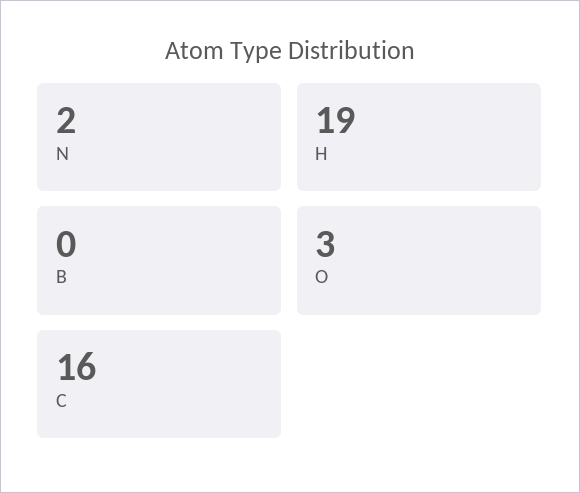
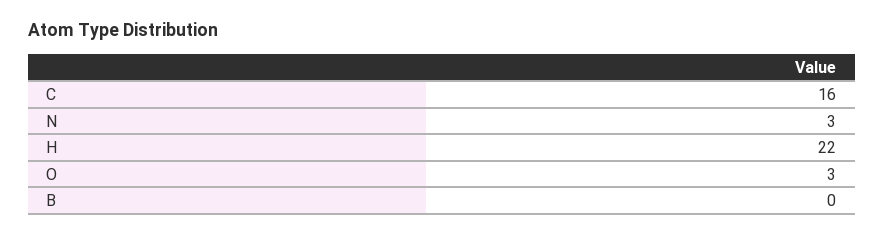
N: 2 -> 3
H: 19 -> 22

